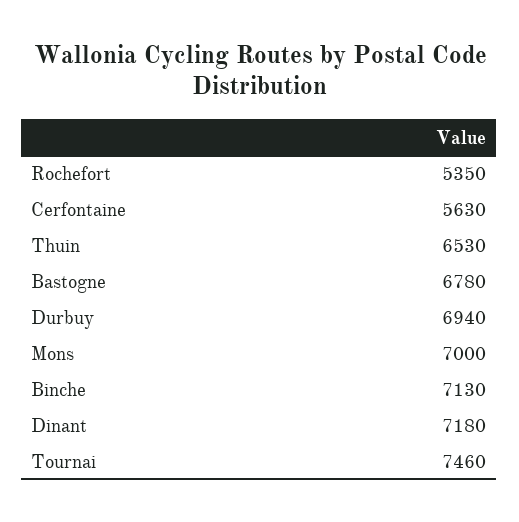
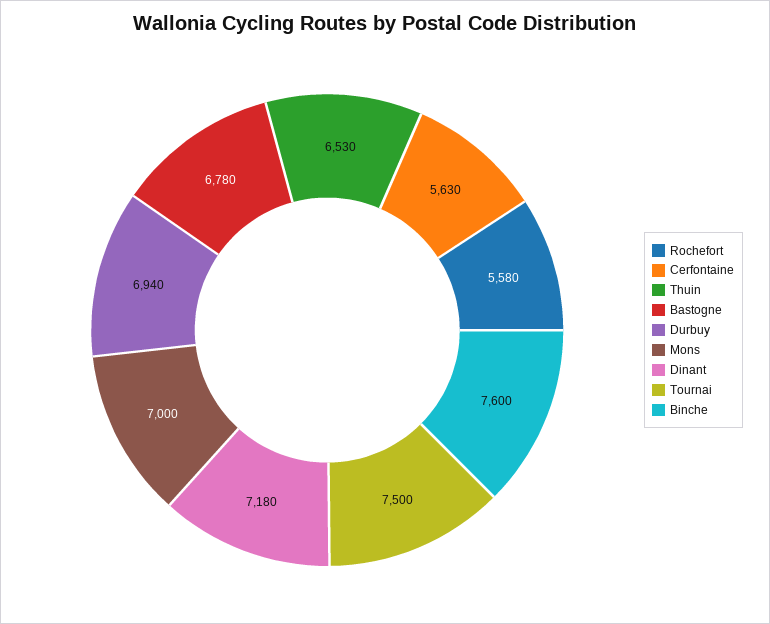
Rochefort: 5350 -> 5580
Binche: 7130 -> 7600
Tournai: 7460 -> 7500

